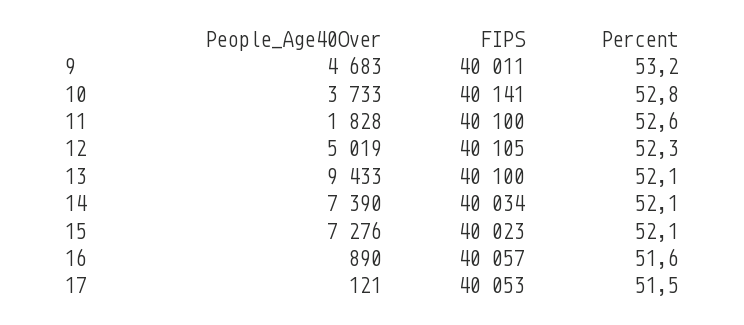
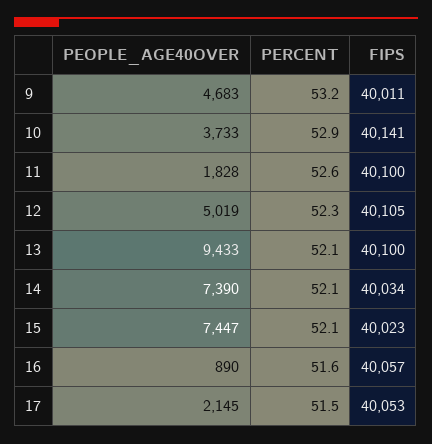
Percent, 10: 52.8 -> 52.9
People_Age40Over, 15: 7276 -> 7447
People_Age40Over, 17: 121 -> 2145

